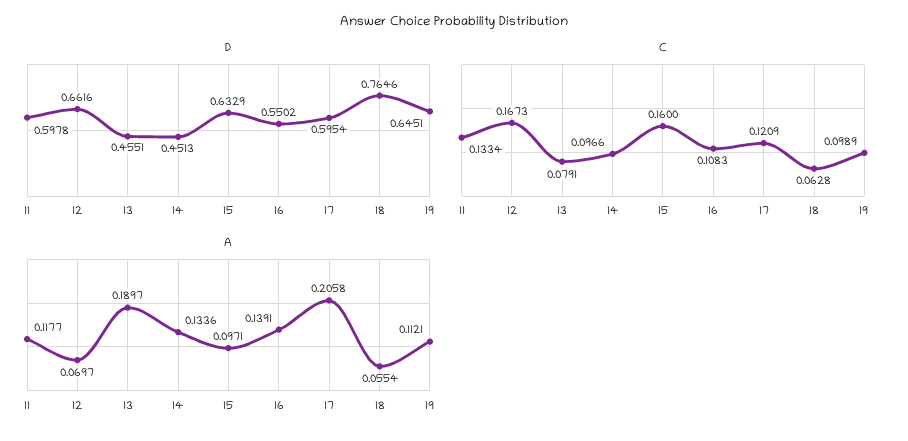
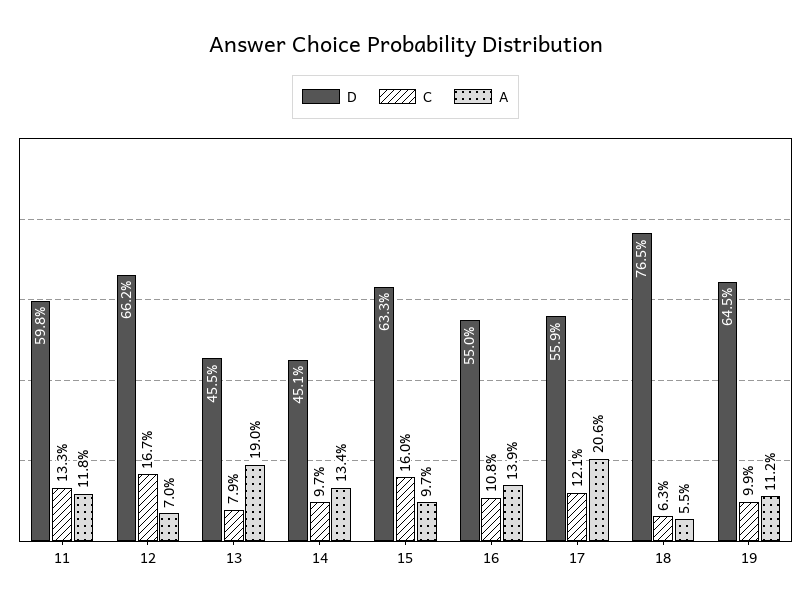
D, 17: 0.5954 -> 0.559

